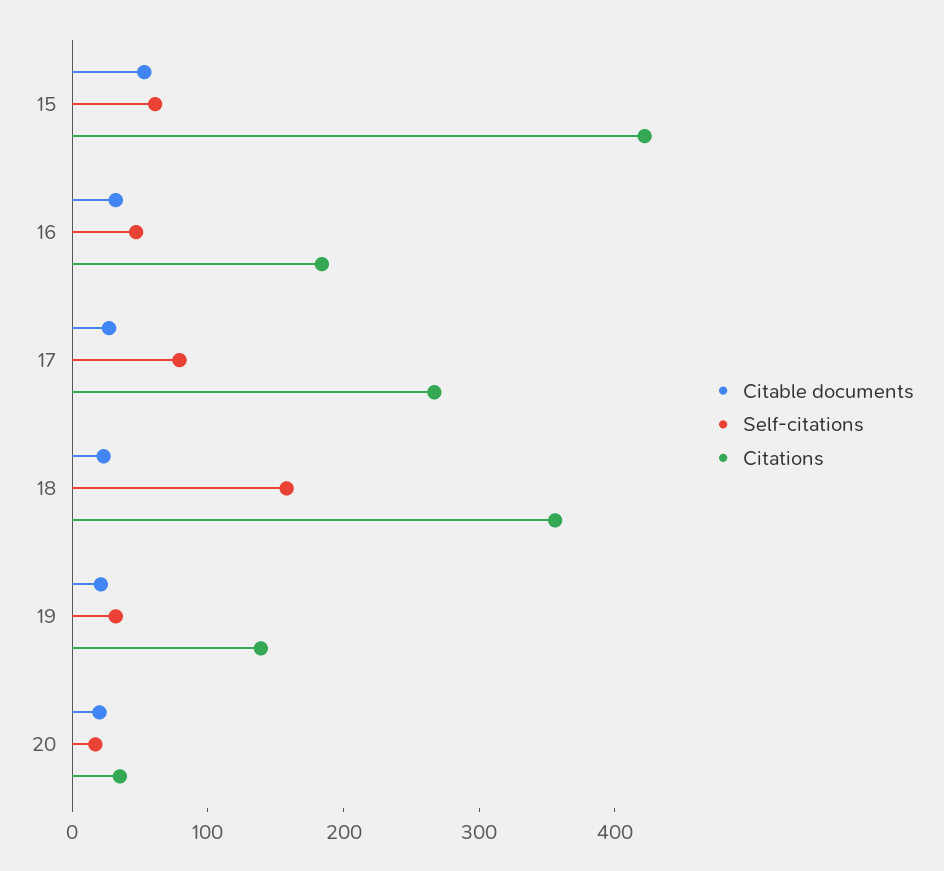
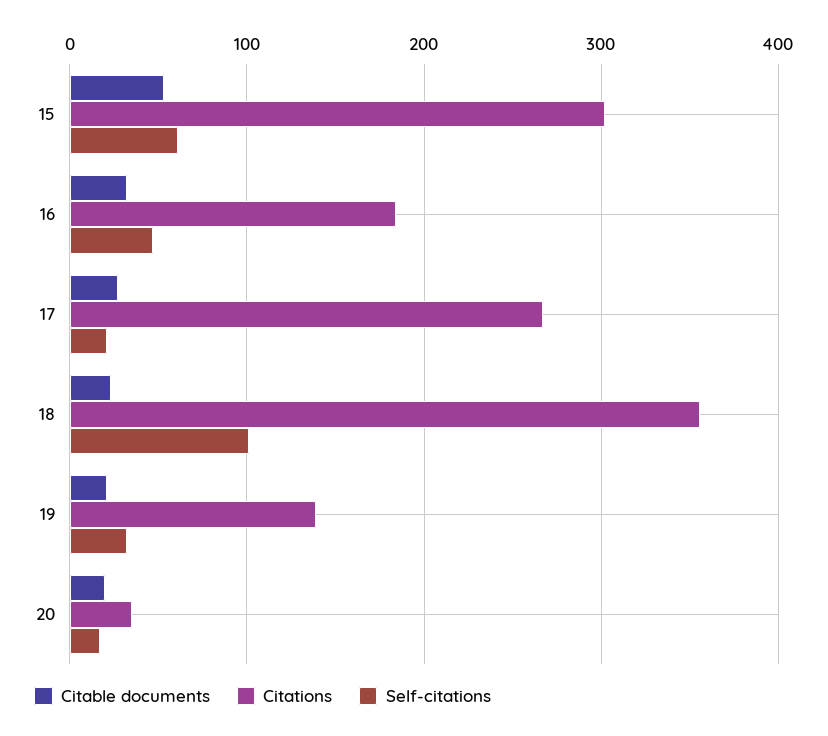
Citations, 15: 420 -> 300
Self-citations, 17: 80 -> 20
Self-citations, 18: 160 -> 100

